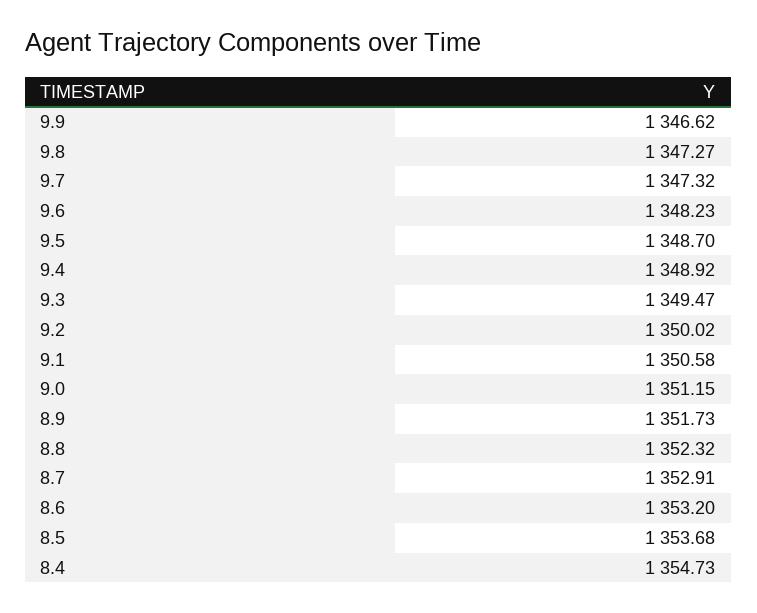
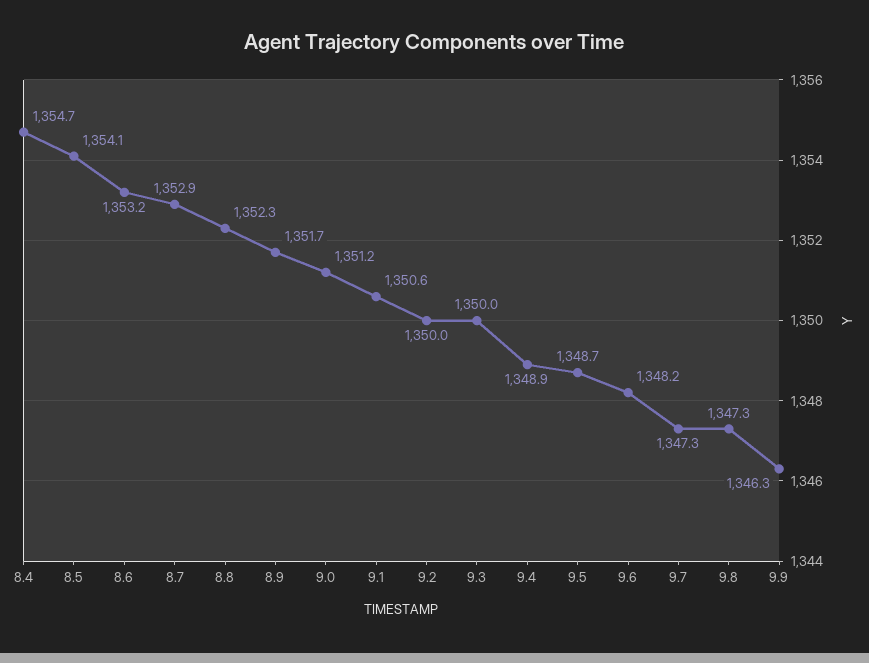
9.9: 1346.62 -> 1346.3
9.3: 1349.47 -> 1350
8.5: 1353.68 -> 1354.1

